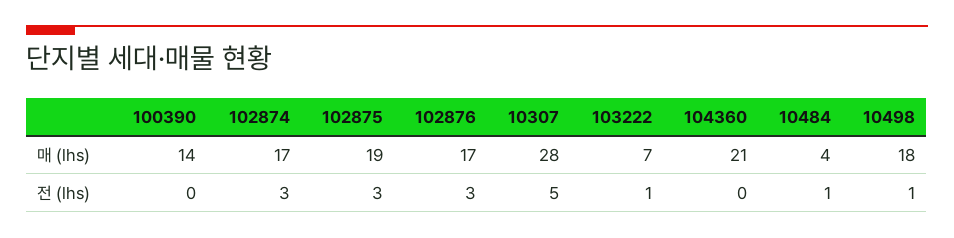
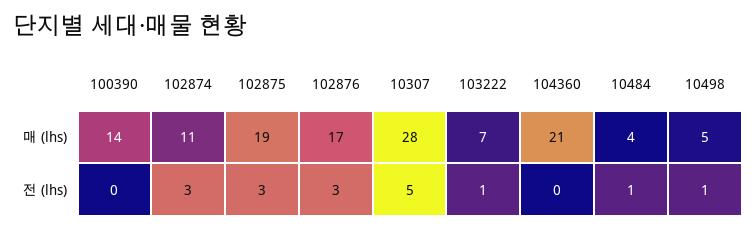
102874, 매 (lhs): 17 -> 11
10498, 매 (lhs): 18 -> 5

